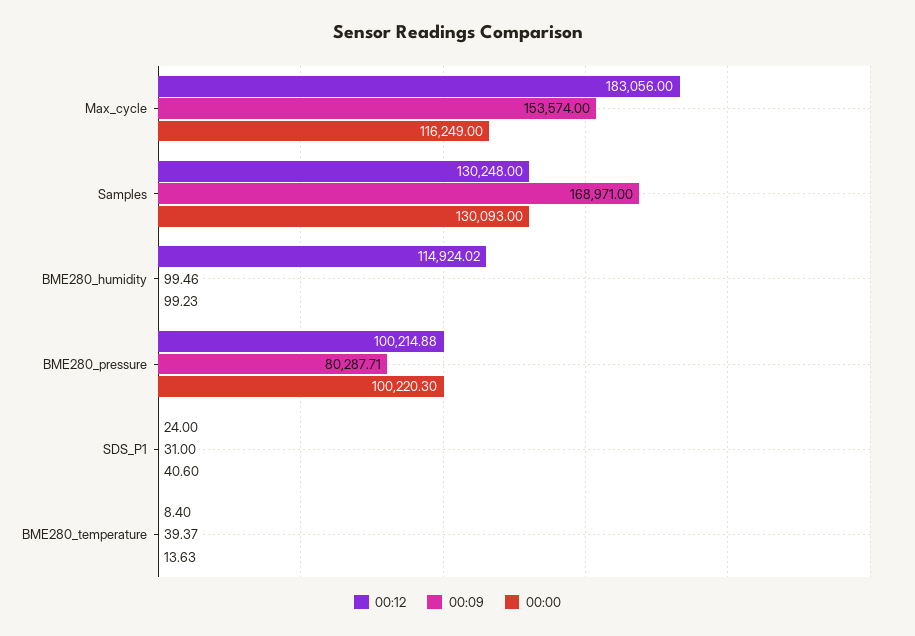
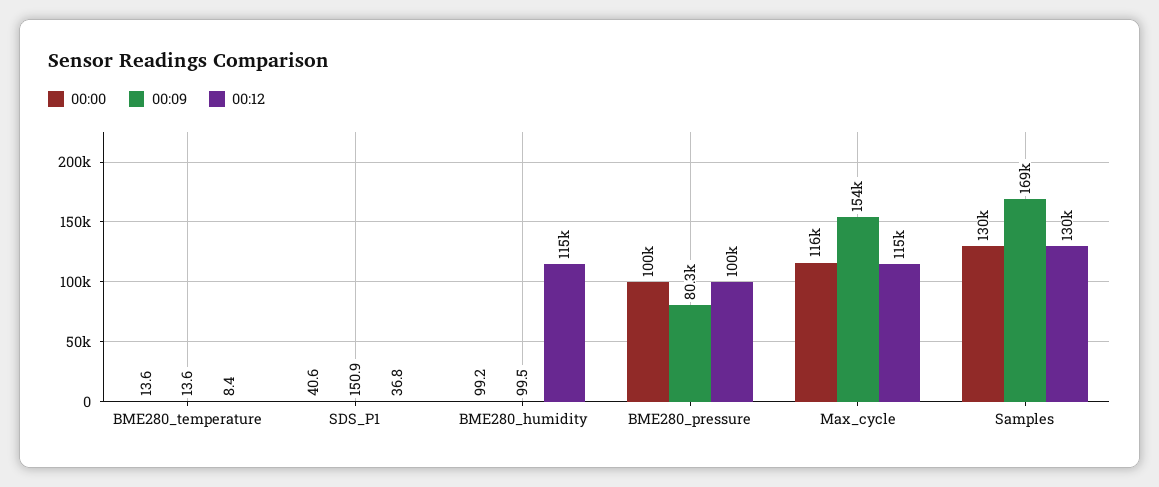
00:12, Max_cycle: 183056 -> 115000
00:12, SDS_P1: 24 -> 36.8
00:09, SDS_P1: 31 -> 150.9
00:09, BME280_temperature: 39.37 -> 13.6

